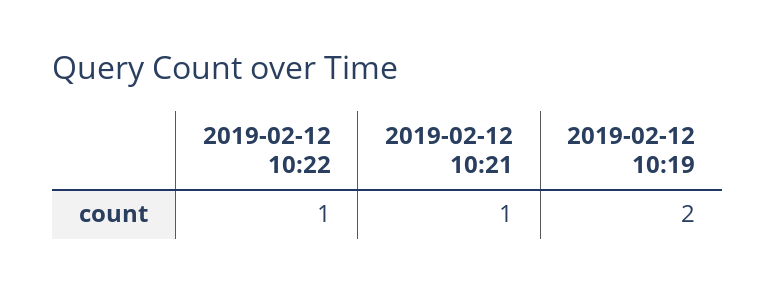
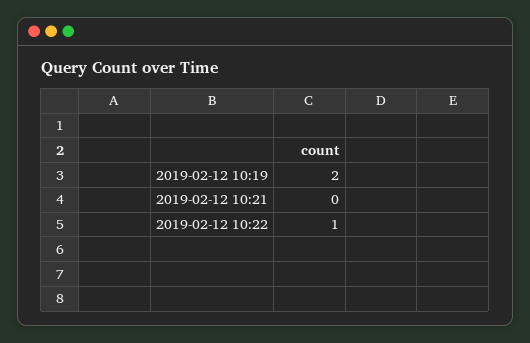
2019-02-12 10:21: 1 -> 0

